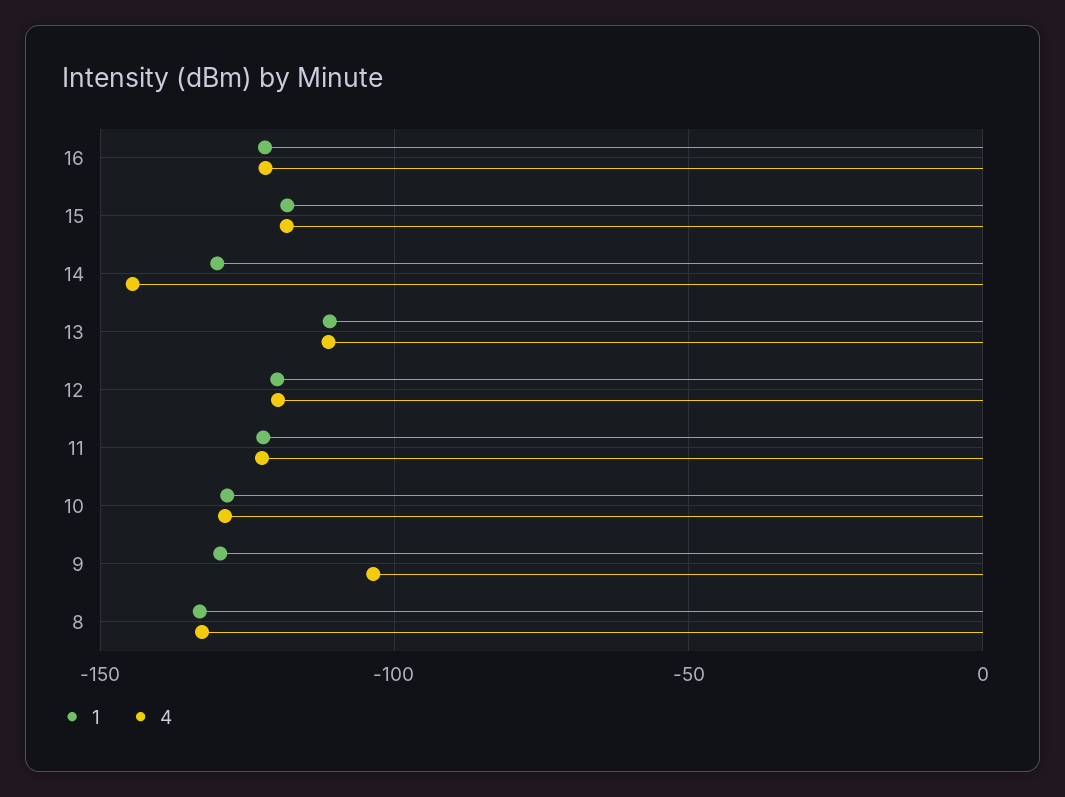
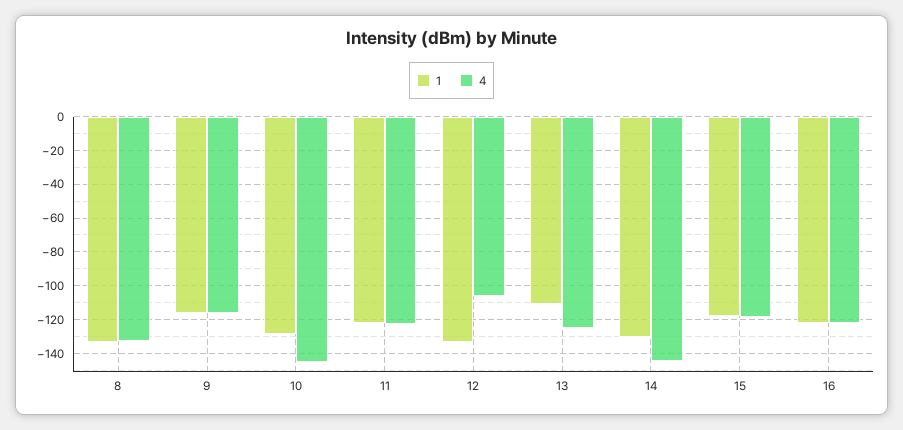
4, 13: -110 -> -125
1, 12: -120 -> -135
4, 12: -120 -> -105
4, 10: -130 -> -145
1, 9: -130 -> -115
4, 9: -105 -> -115

